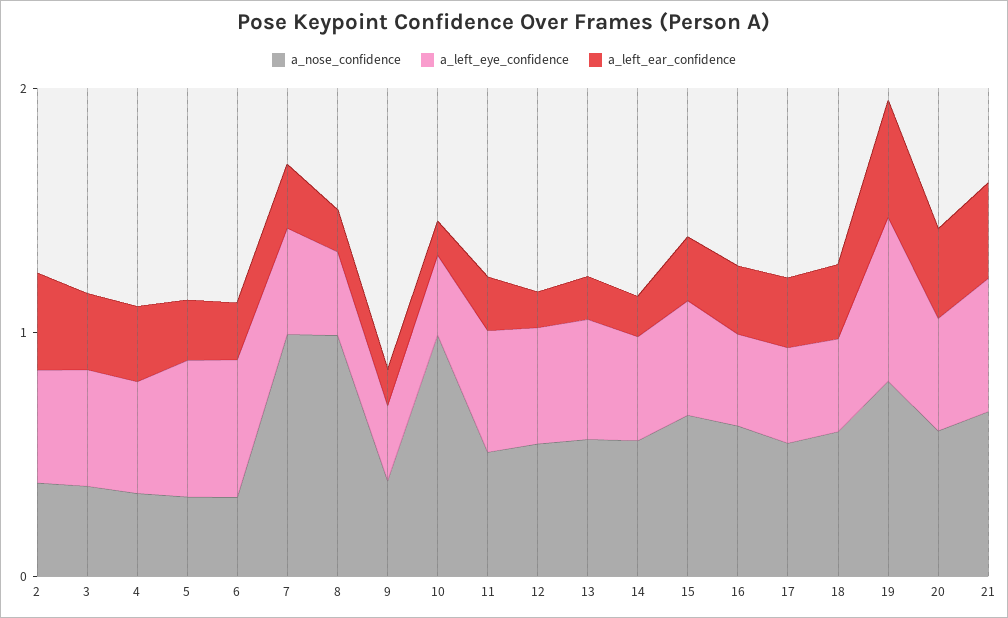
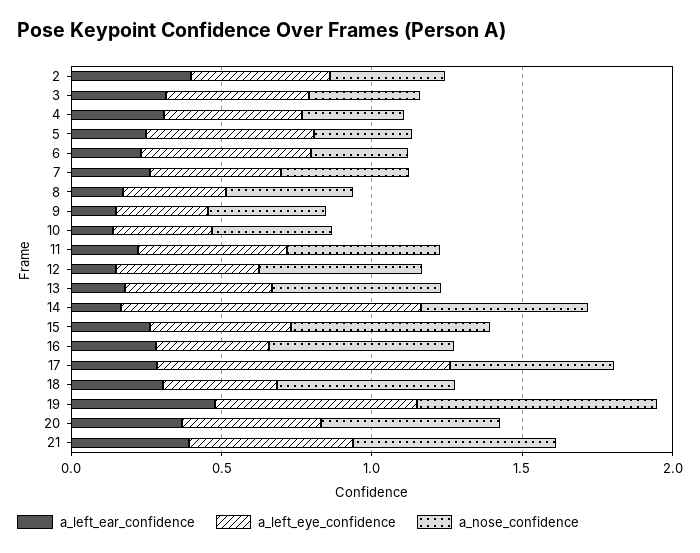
a_nose_confidence, 7: 1 -> 0.4
a_nose_confidence, 8: 1 -> 0.4
a_nose_confidence, 10: 1 -> 0.4
a_left_eye_confidence, 14: 0.4 -> 1
a_left_eye_confidence, 17: 0.4 -> 1

